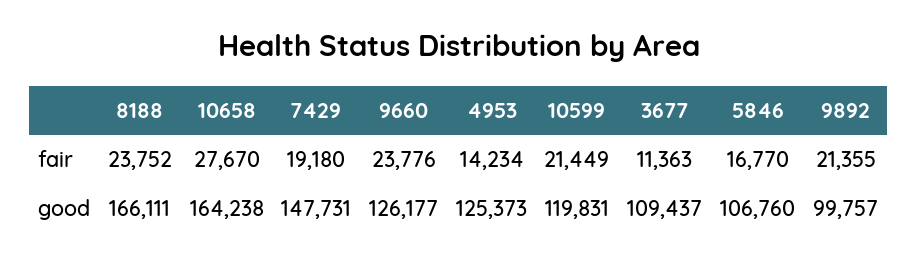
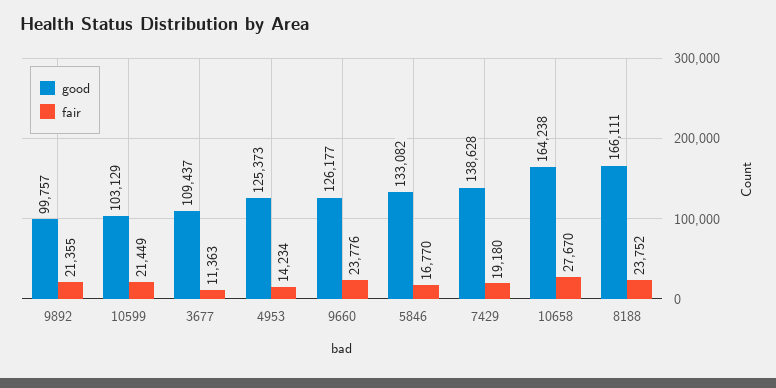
good, 7429: 147731 -> 138628
good, 10599: 119831 -> 103129
good, 5846: 106760 -> 133082

